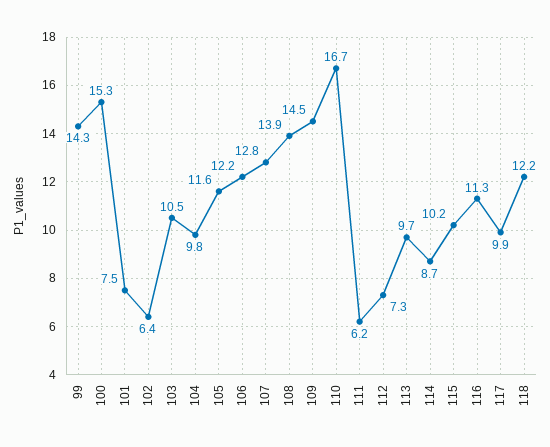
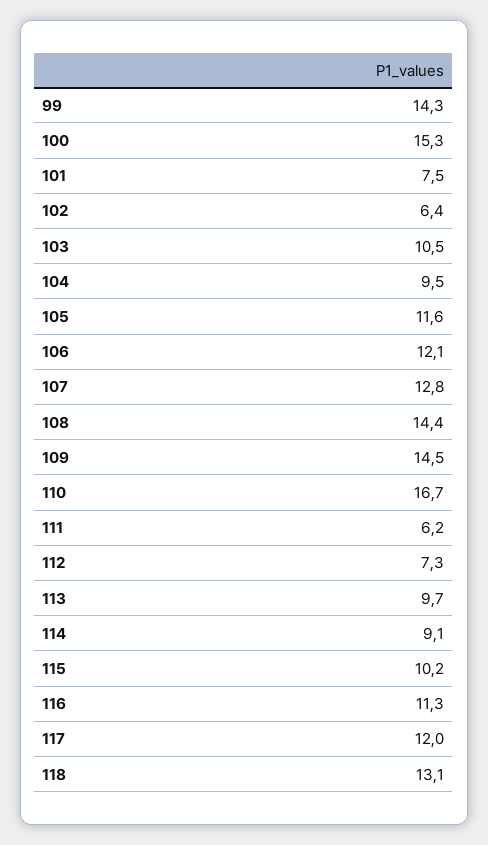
104: 9.8 -> 9.5
106: 12.2 -> 12.1
108: 13.9 -> 14.4
114: 8.7 -> 9.1
117: 9.9 -> 12
118: 12.2 -> 13.1

